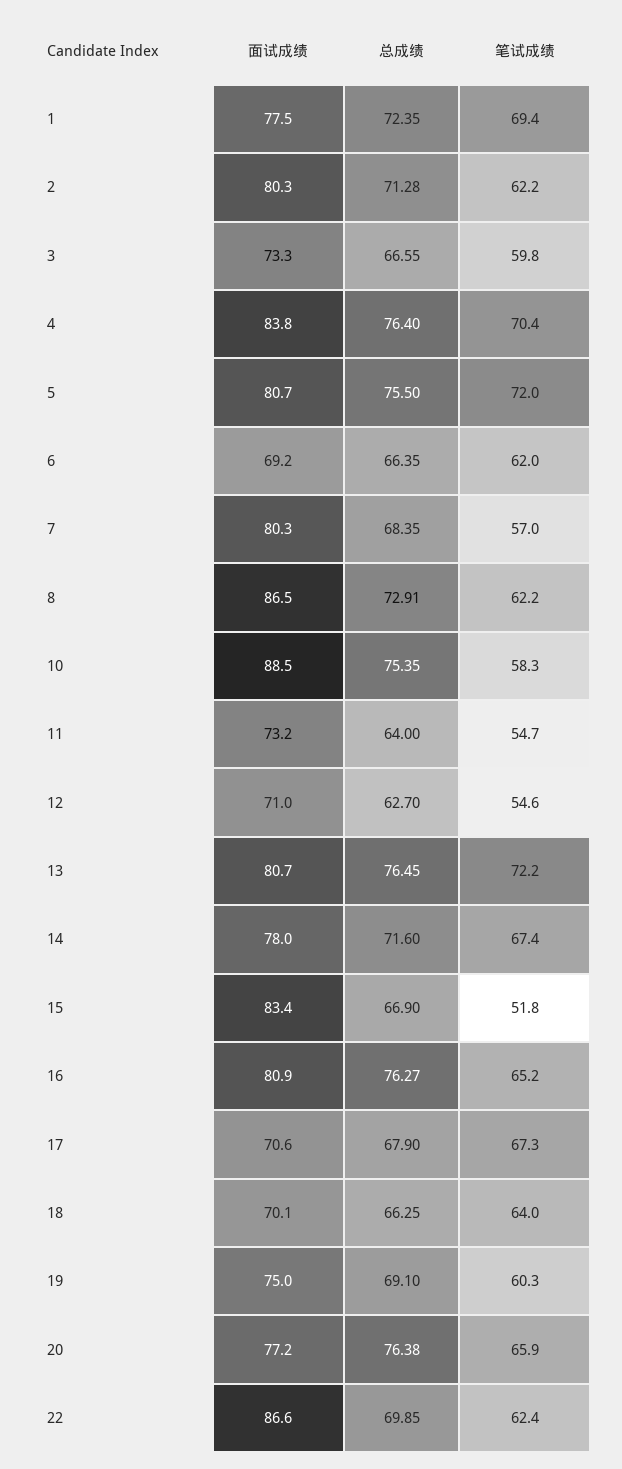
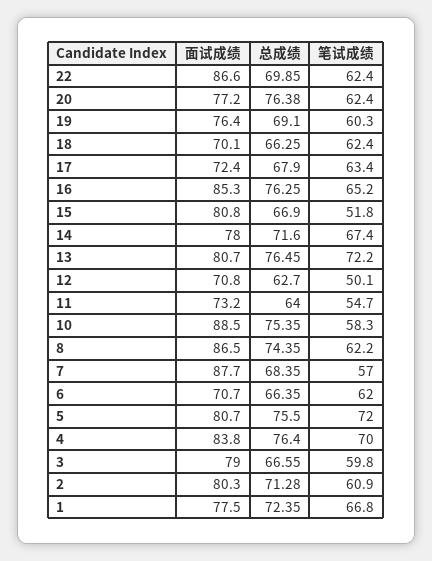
笔试成绩, 1: 69.4 -> 66.8
笔试成绩, 2: 62.2 -> 60.9
面试成绩, 3: 73.3 -> 79
笔试成绩, 4: 70.4 -> 70
面试成绩, 6: 69.2 -> 70.7
面试成绩, 7: 80.3 -> 87.7
总成绩, 8: 72.91 -> 74.35
面试成绩, 12: 71 -> 70.8
笔试成绩, 12: 54.6 -> 50.1
面试成绩, 15: 83.4 -> 80.8
面试成绩, 16: 80.9 -> 85.3
总成绩, 16: 76.27 -> 76.25
面试成绩, 17: 70.6 -> 72.4
笔试成绩, 17: 67.3 -> 63.4
笔试成绩, 18: 64 -> 62.4
面试成绩, 19: 75 -> 76.4
笔试成绩, 20: 65.9 -> 62.4

